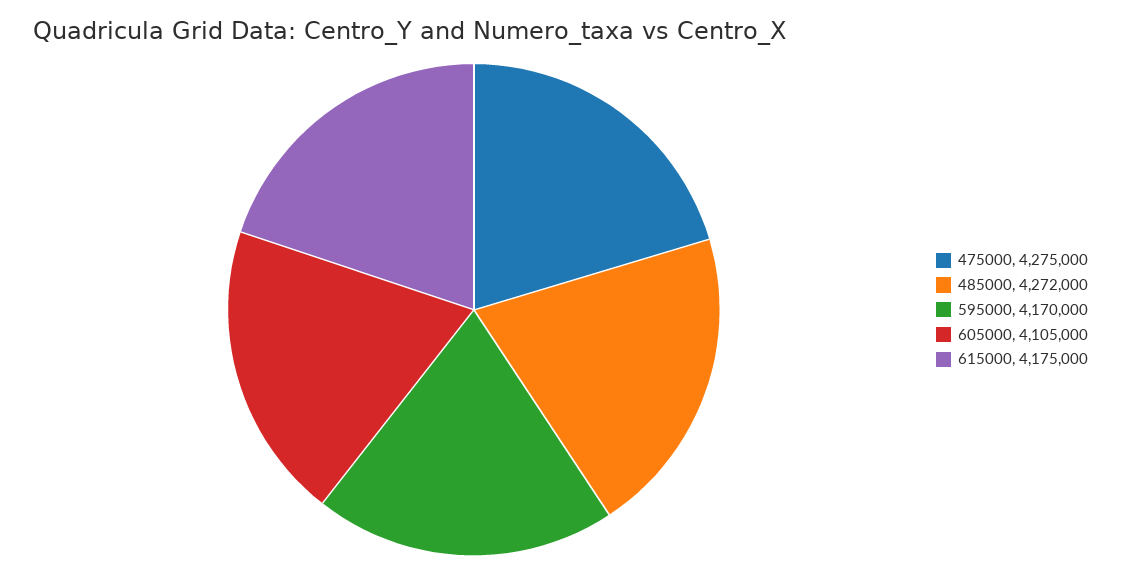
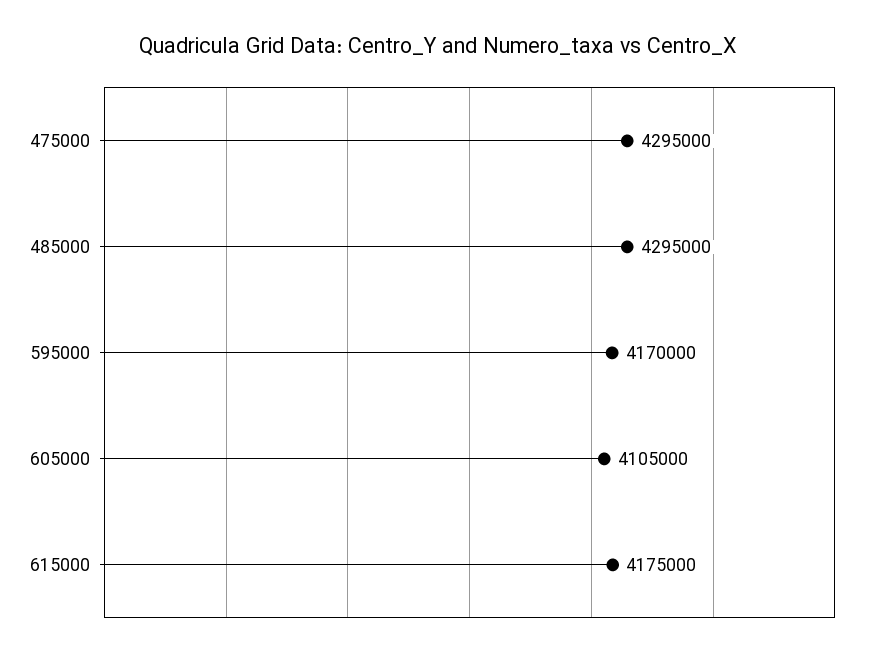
475000: 4275000 -> 4295000
485000: 4272000 -> 4295000

